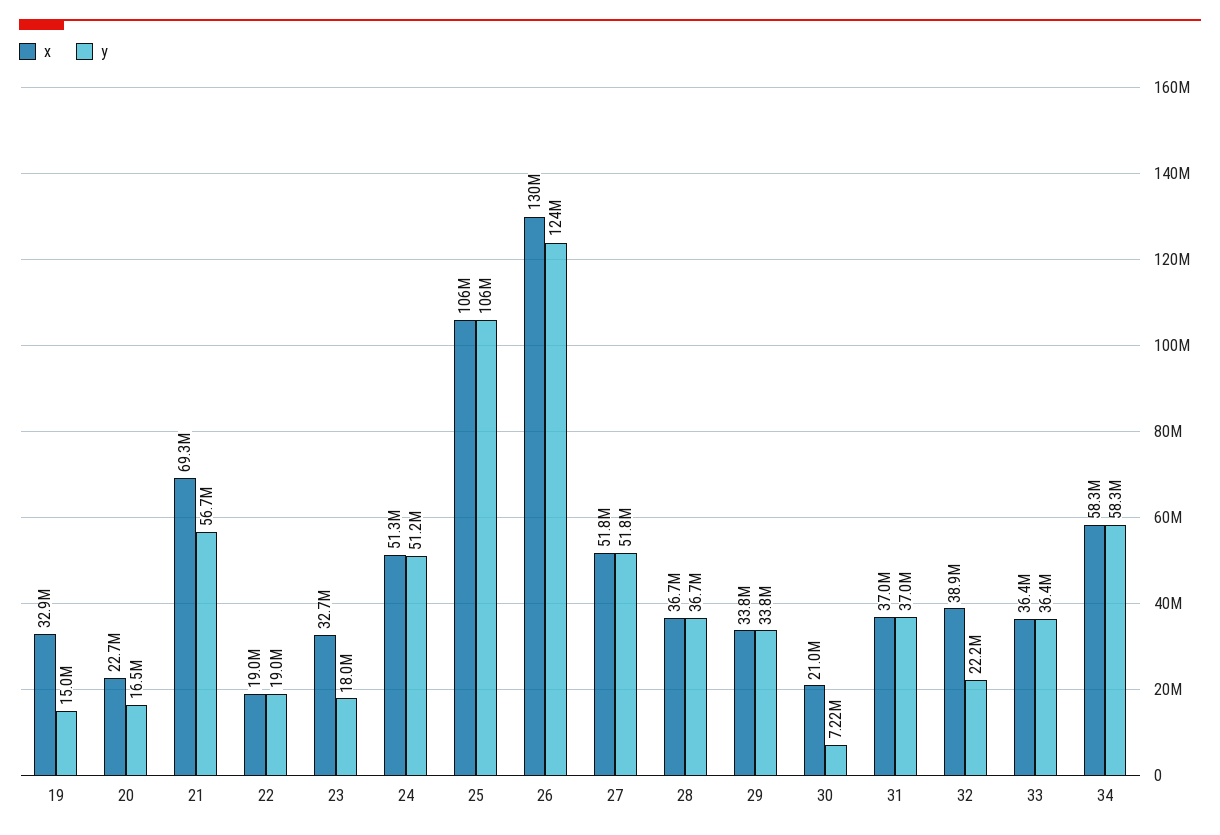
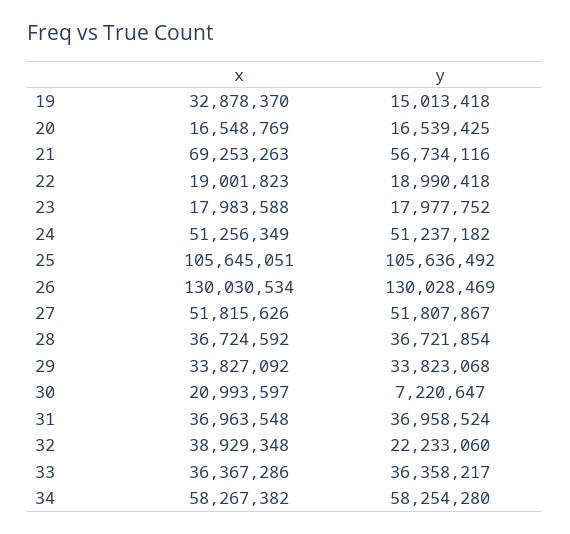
x, 20: 22700000 -> 16548769
x, 23: 32700000 -> 17983588
y, 26: 124000000 -> 130028469

